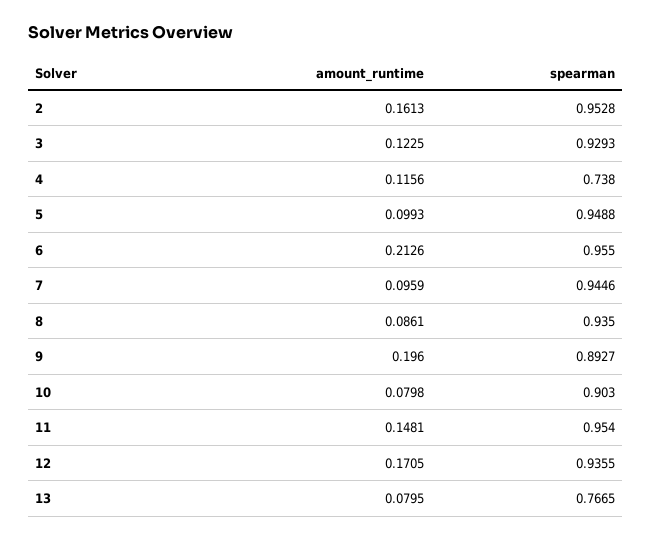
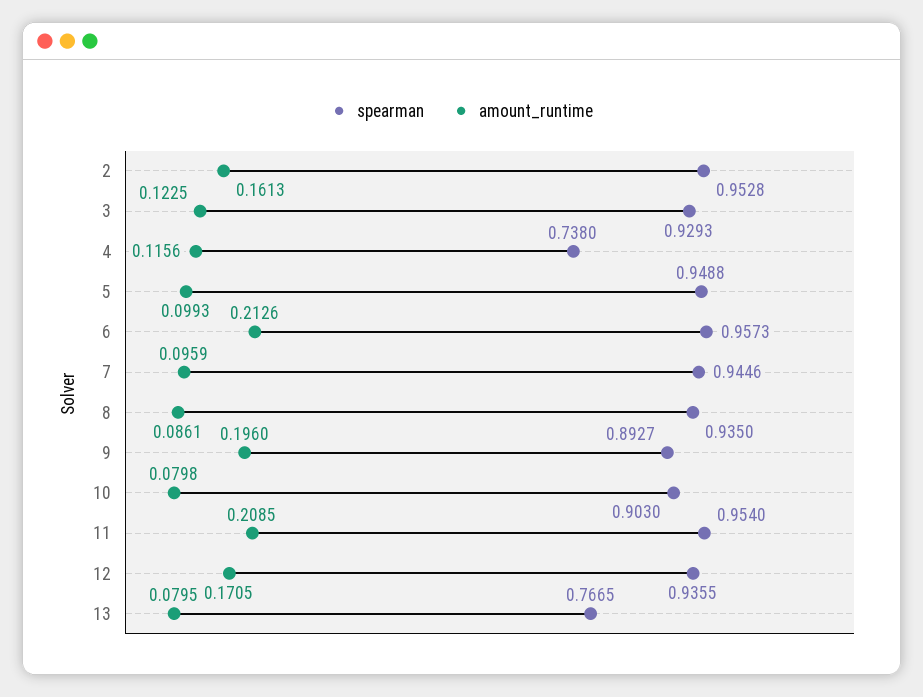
spearman, 6: 0.955 -> 0.9573
amount_runtime, 11: 0.1481 -> 0.2085

